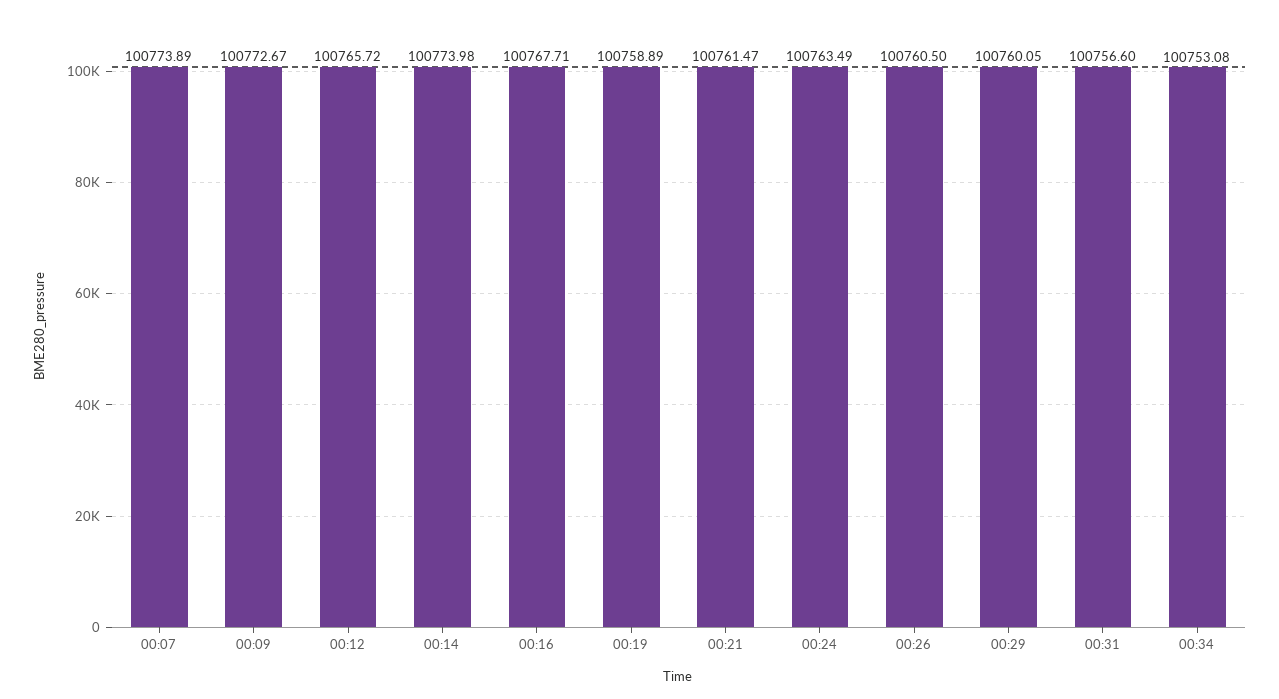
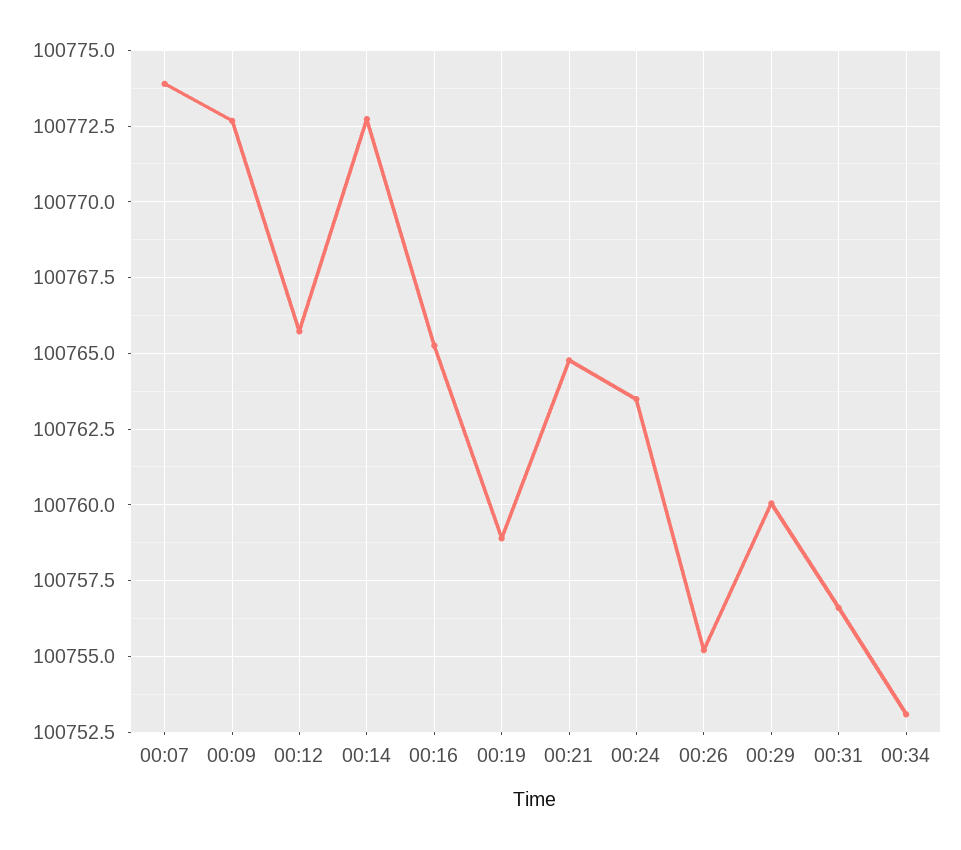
00:14: 100773.98 -> 100772.75
00:16: 100767.71 -> 100765.25
00:21: 100761.47 -> 100764.75
00:26: 100760.5 -> 100755.25

